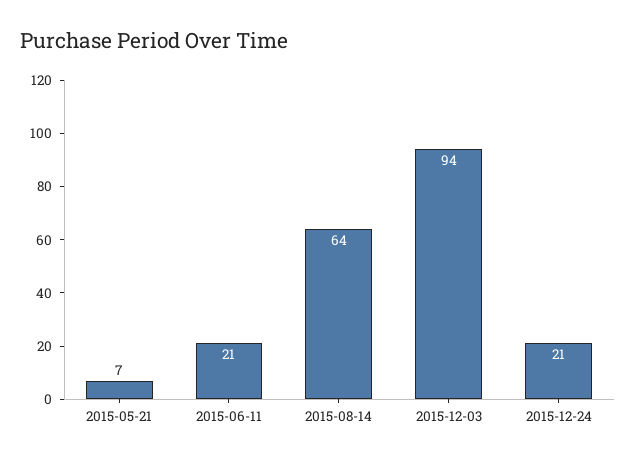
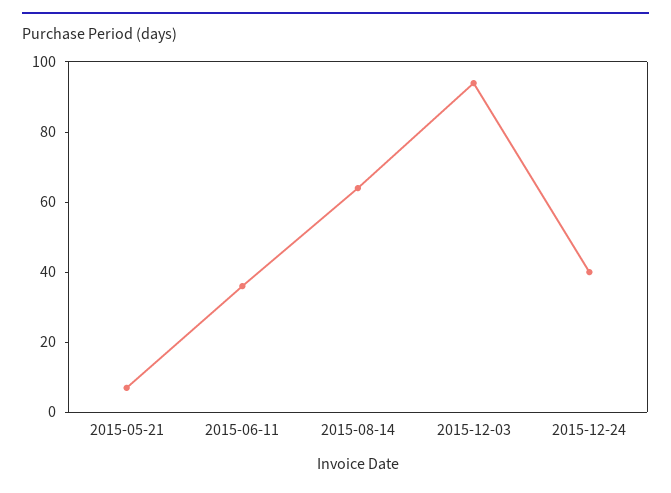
2015-06-11: 21 -> 35
2015-12-24: 21 -> 40

